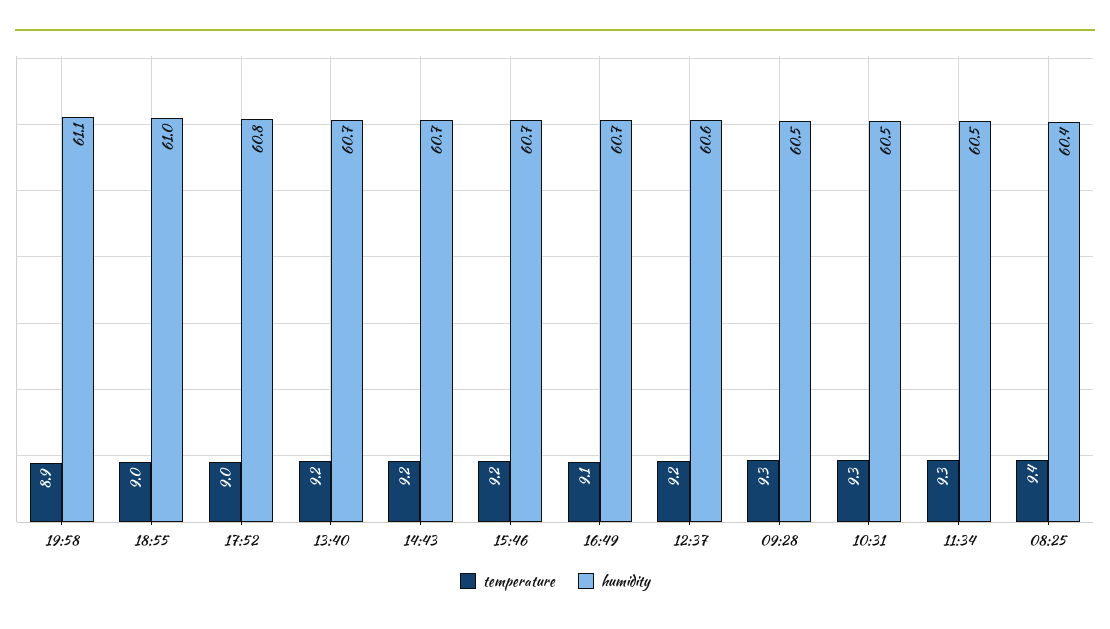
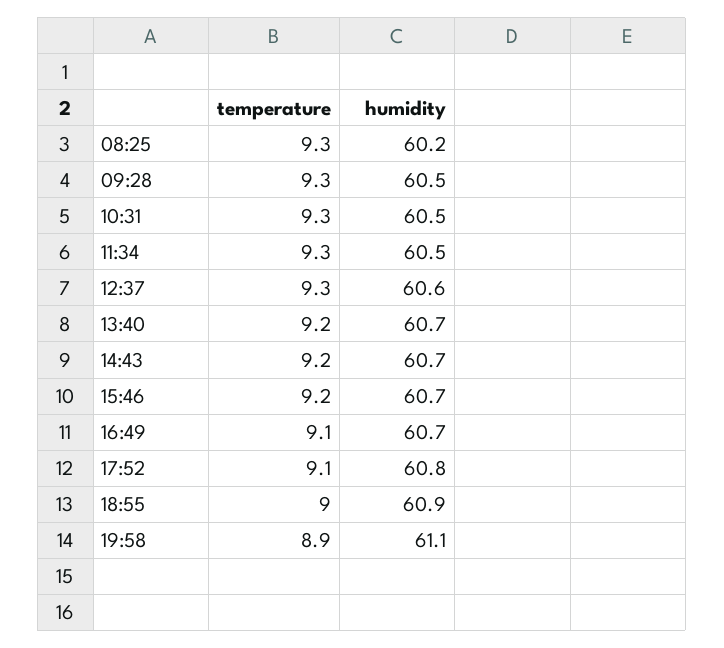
humidity, 18:55: 61 -> 60.9
temperature, 17:52: 9 -> 9.1
temperature, 12:37: 9.2 -> 9.3
temperature, 08:25: 9.4 -> 9.3
humidity, 08:25: 60.4 -> 60.2

